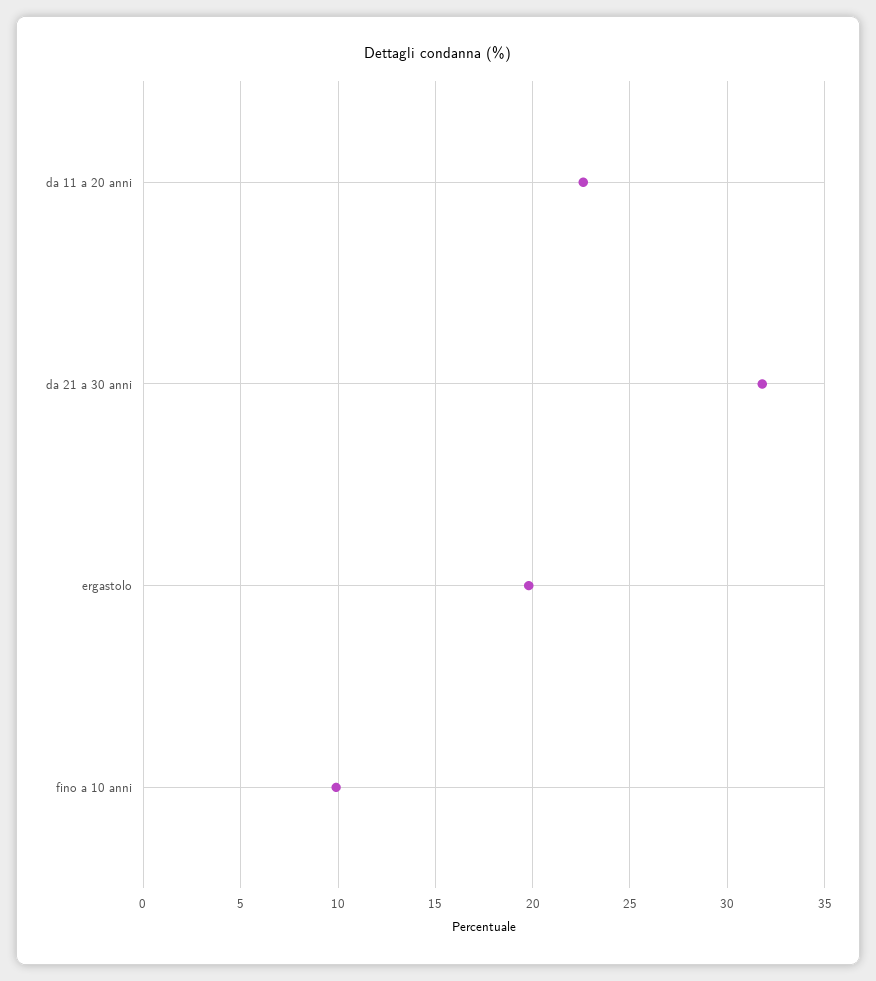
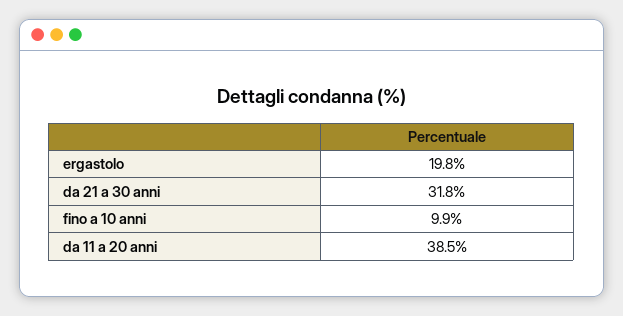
da 11 a 20 anni: 22.5 -> 38.5

